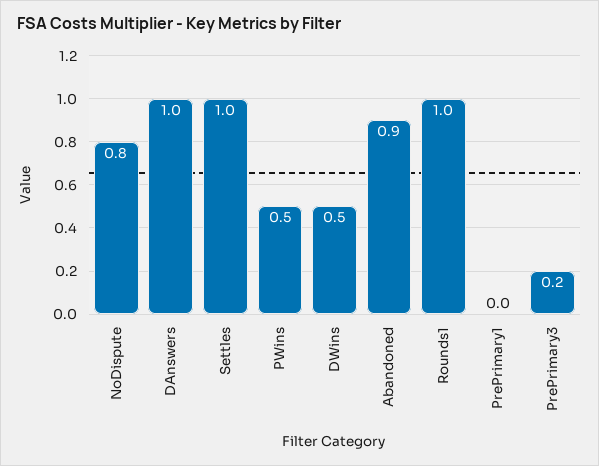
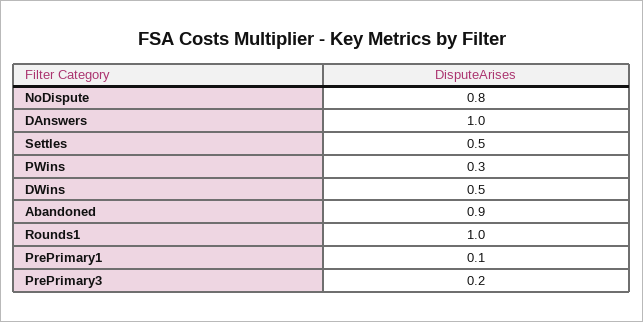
Settles: 1 -> 0.5
PWins: 0.5 -> 0.3
PrePrimary1: 0 -> 0.1

